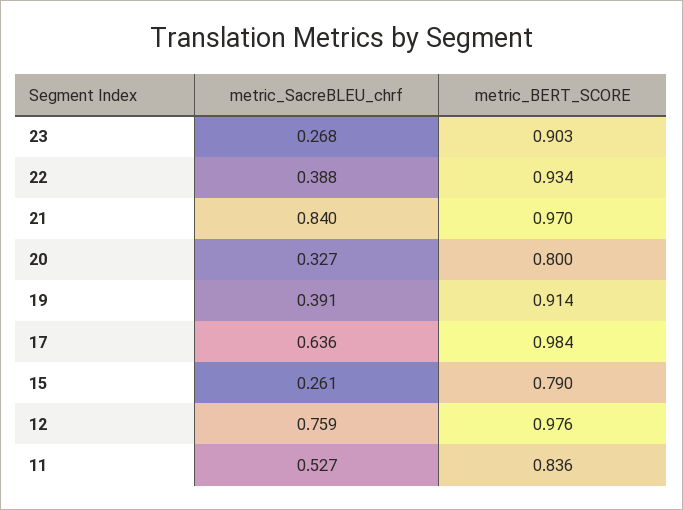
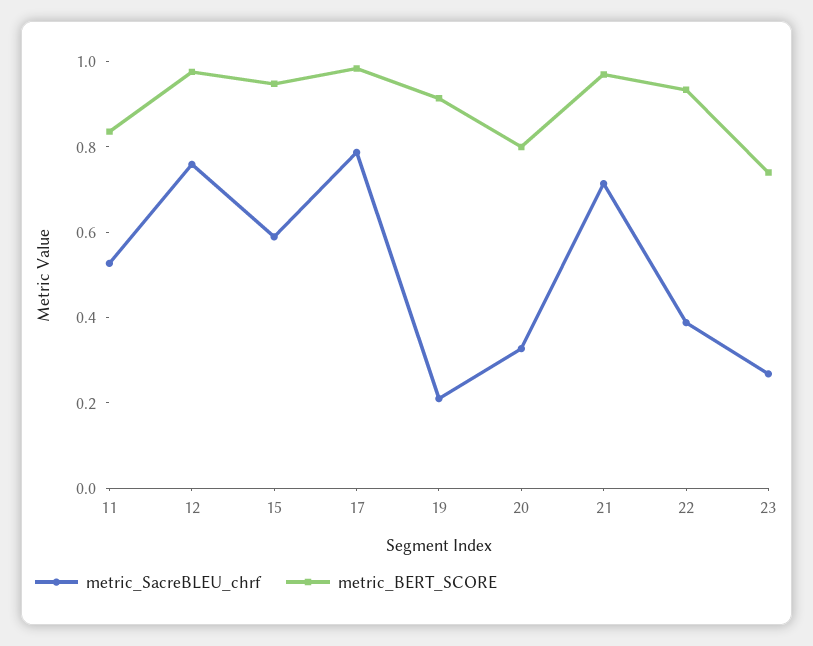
metric_BERT_SCORE, 23: 0.903 -> 0.75
metric_SacreBLEU_chrf, 21: 0.84 -> 0.7
metric_SacreBLEU_chrf, 19: 0.391 -> 0.2
metric_SacreBLEU_chrf, 17: 0.636 -> 0.8
metric_SacreBLEU_chrf, 15: 0.261 -> 0.6
metric_BERT_SCORE, 15: 0.79 -> 0.95

